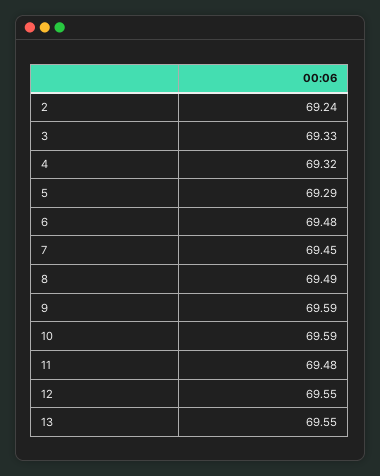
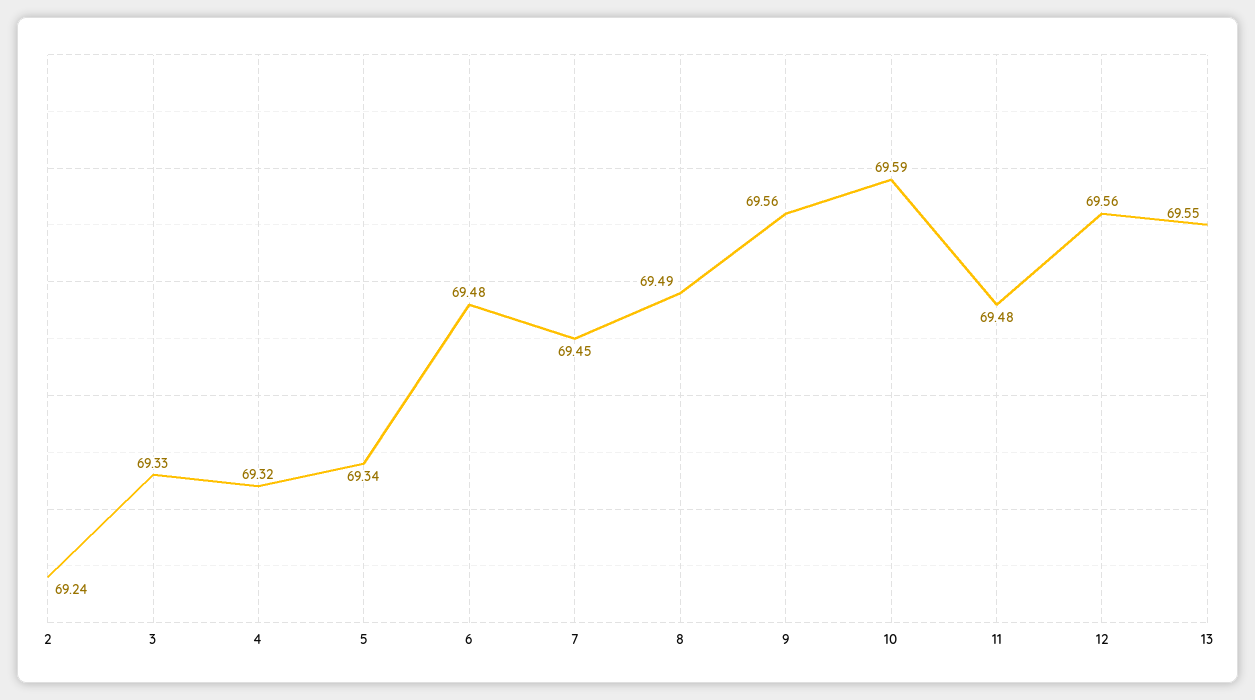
5: 69.29 -> 69.34
9: 69.59 -> 69.56
12: 69.55 -> 69.56

